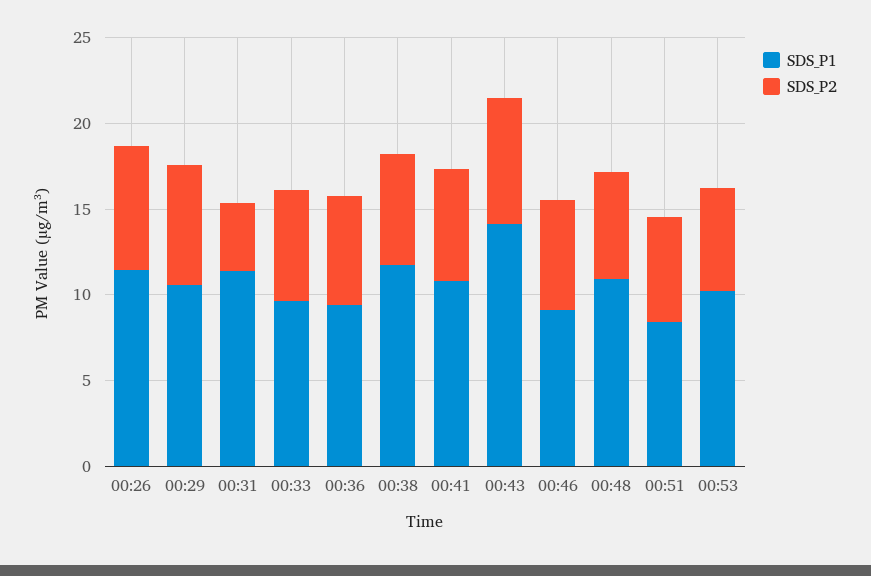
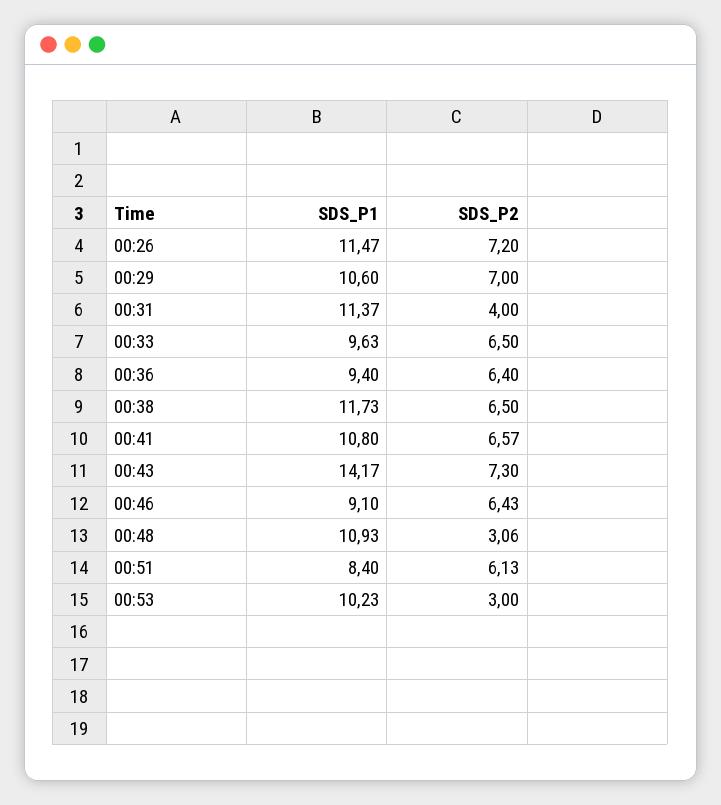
SDS_P2, 00:48: 6 -> 3.06
SDS_P2, 00:53: 6 -> 3

